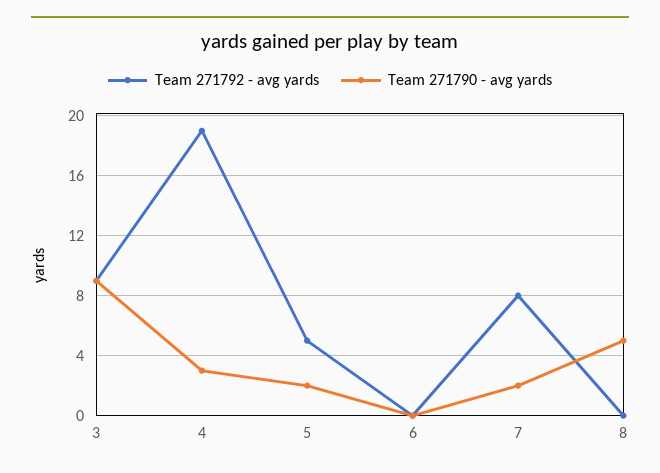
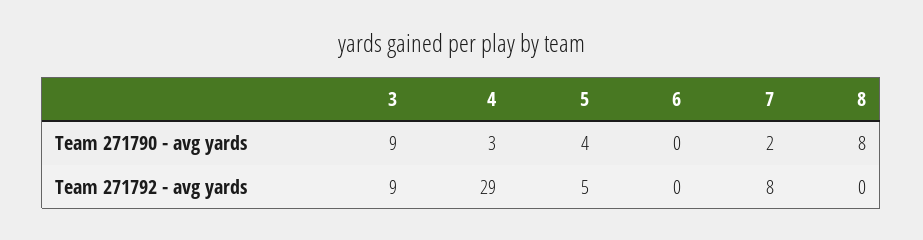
Team 271792 - avg yards, 4: 19 -> 29
Team 271790 - avg yards, 5: 2 -> 4
Team 271790 - avg yards, 8: 5 -> 8

